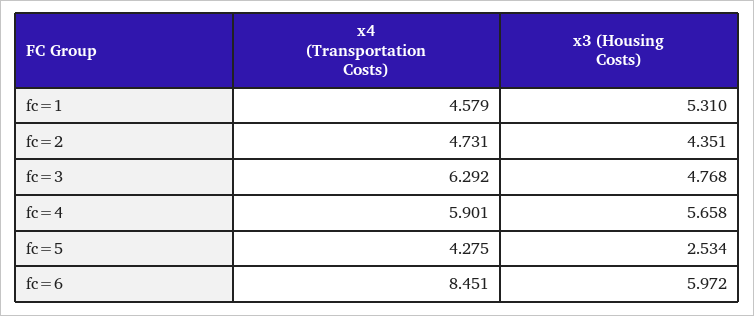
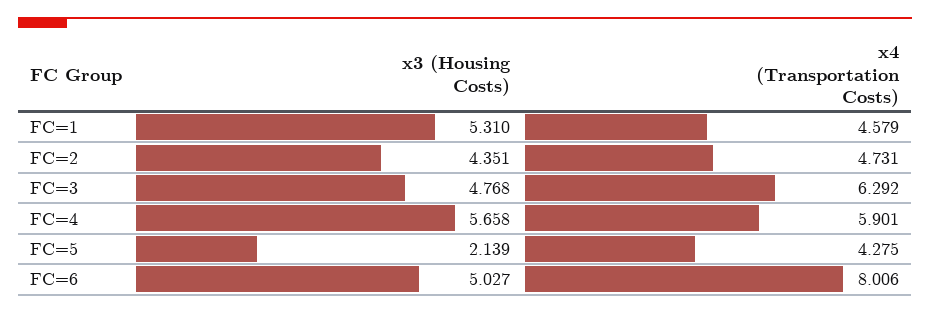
x3 (Housing Costs), fc=5: 2.534 -> 2.139
x4 (Transportation Costs), fc=6: 8.451 -> 8.006
x3 (Housing Costs), fc=6: 5.972 -> 5.027

